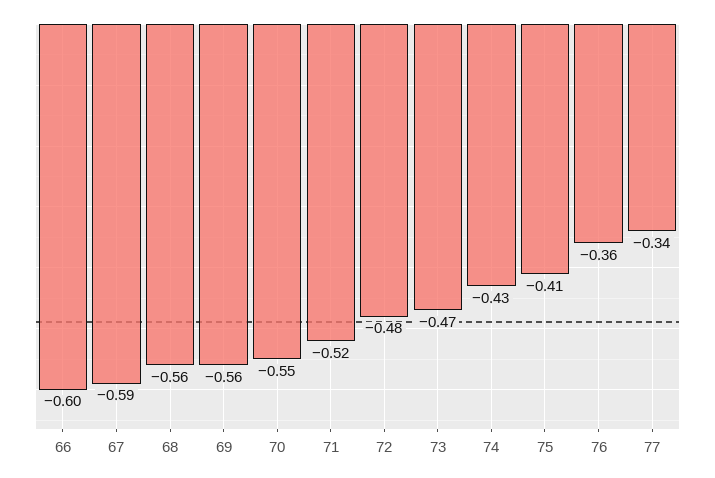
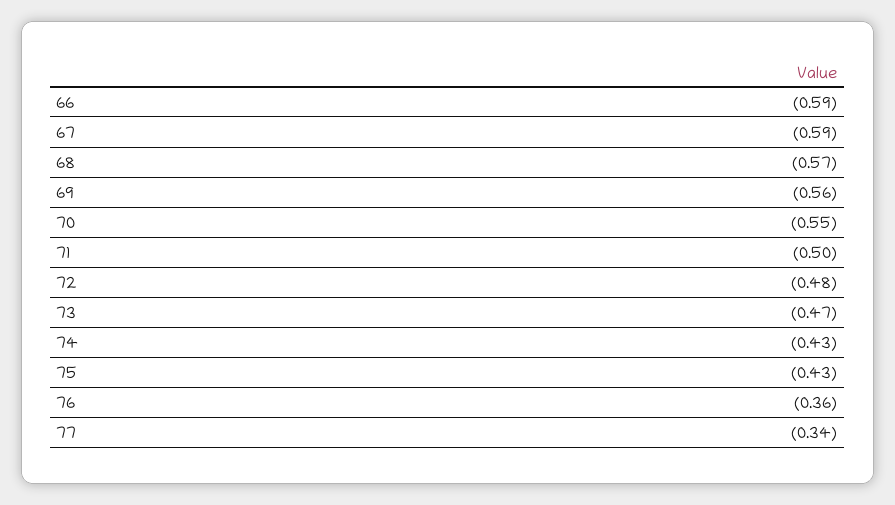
66: -0.6 -> -0.59
68: -0.56 -> -0.57
71: -0.52 -> -0.5
75: -0.41 -> -0.43

